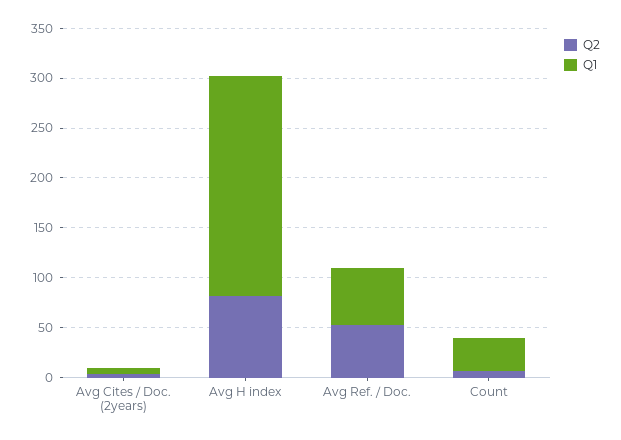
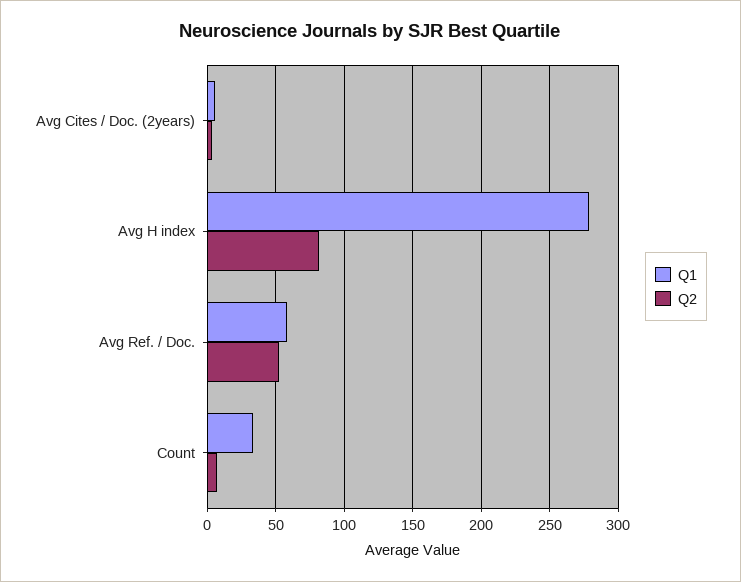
Q1, Avg H index: 220 -> 280

